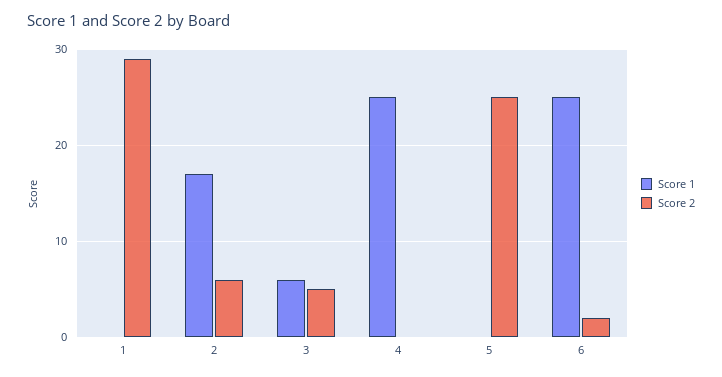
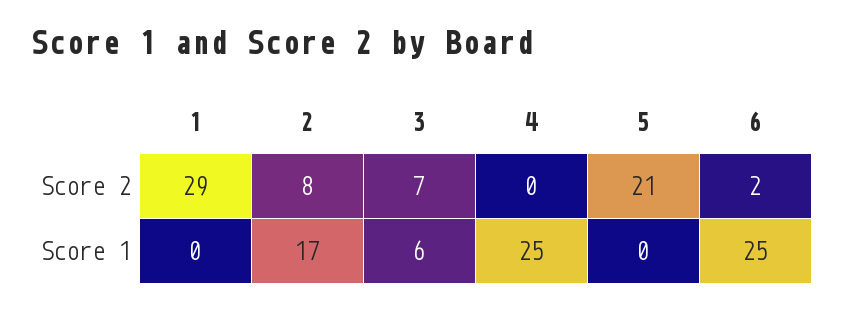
Score 2, 2: 6 -> 8
Score 2, 3: 5 -> 7
Score 2, 5: 25 -> 21

